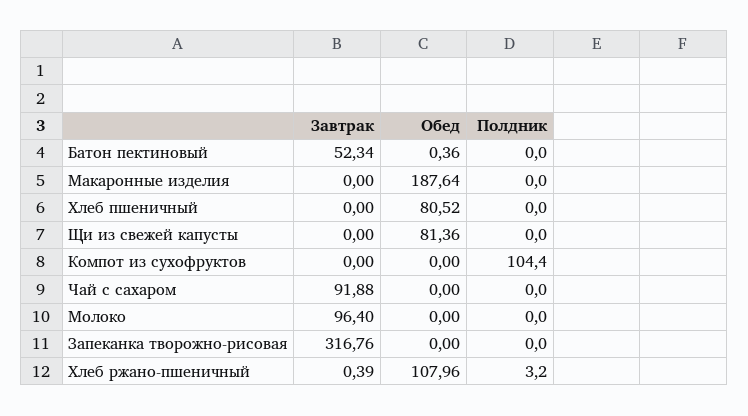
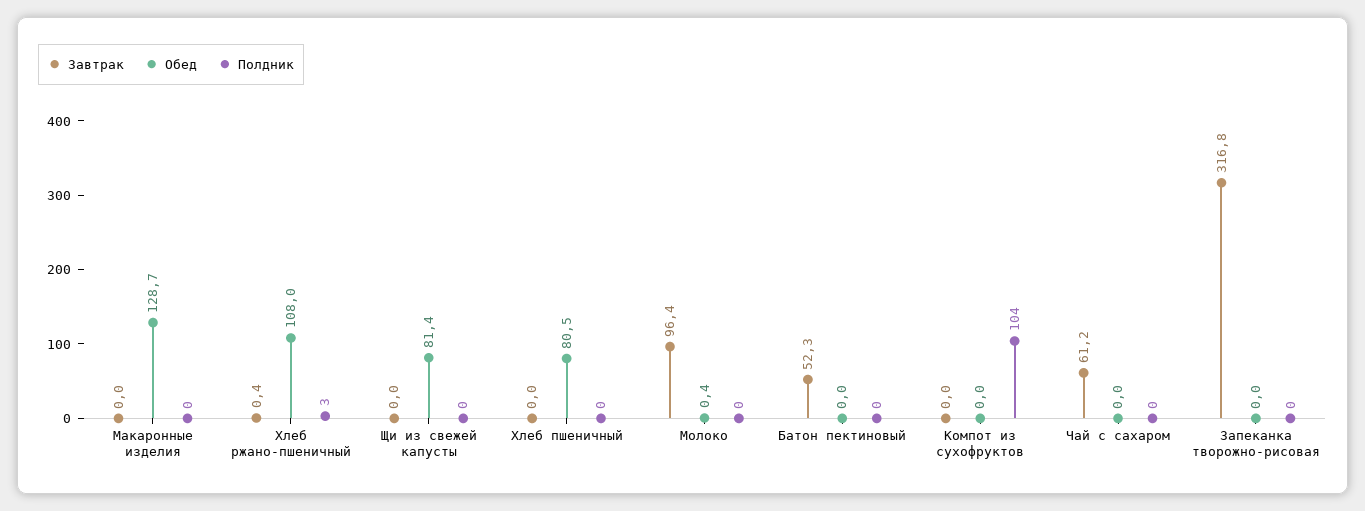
Обед, Батон пектиновый: 0.36 -> 0
Обед, Макаронные изделия: 187.64 -> 128.7
Завтрак, Чай с сахаром: 91.88 -> 61.2
Обед, Молоко: 0 -> 0.4

